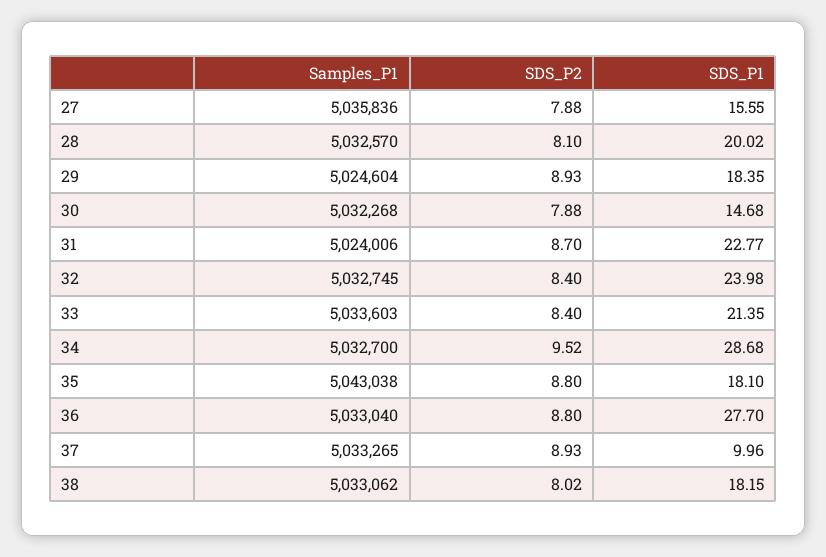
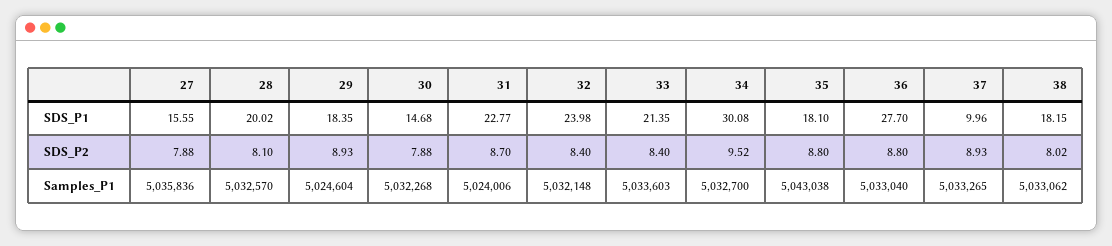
Samples_P1, 32: 5032745 -> 5032148
SDS_P1, 34: 28.68 -> 30.08

